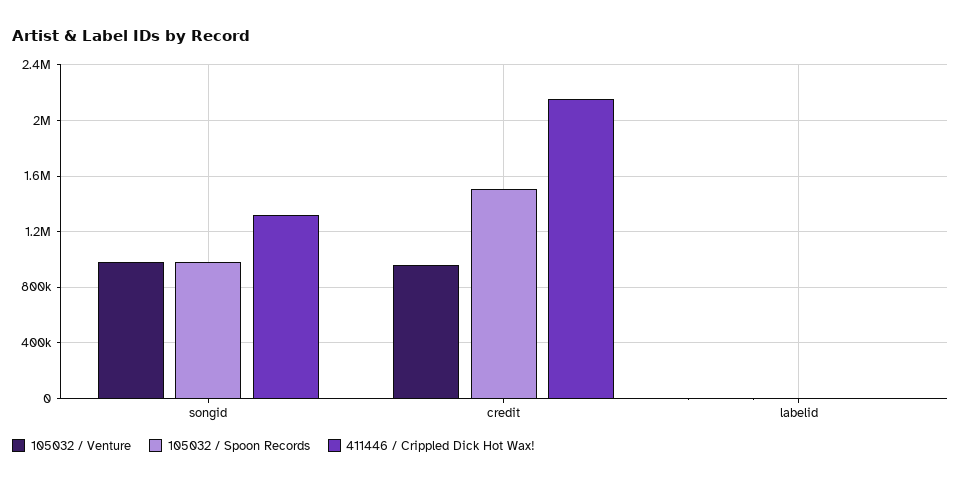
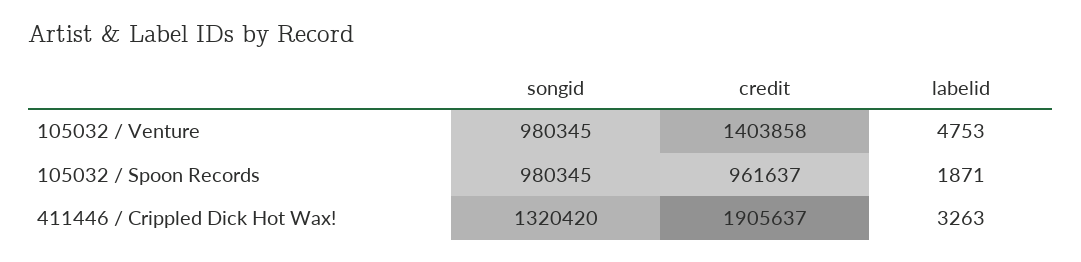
105032 / Venture, credit: 950000 -> 1403858
105032 / Spoon Records, credit: 1500000 -> 961637
411446 / Crippled Dick Hot Wax!, credit: 2150000 -> 1905637

